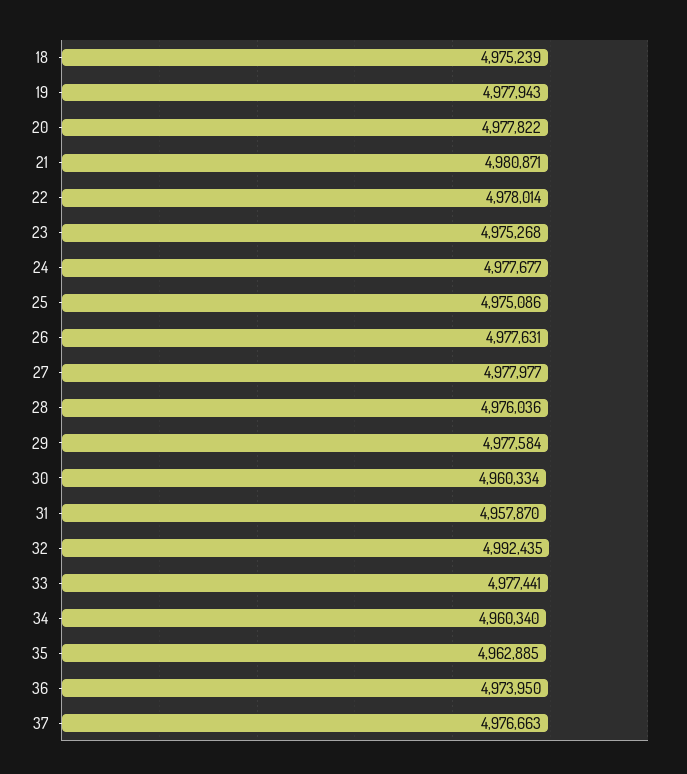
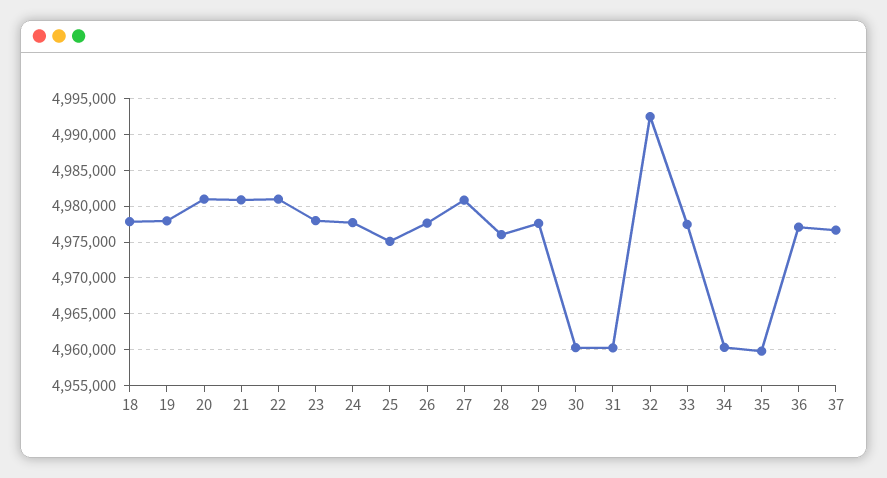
18: 4975239 -> 4978000
20: 4977822 -> 4981000
22: 4978014 -> 4981000
23: 4975268 -> 4978000
27: 4977977 -> 4981000
31: 4957870 -> 4960000
35: 4962885 -> 4960000
36: 4973950 -> 4977000

